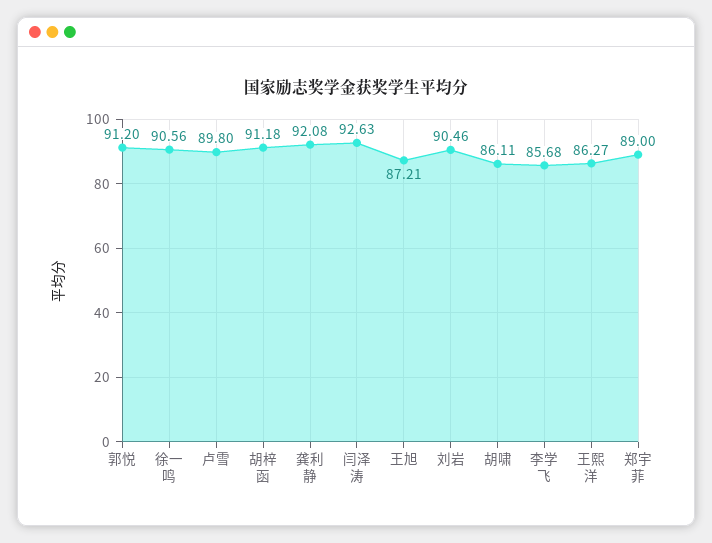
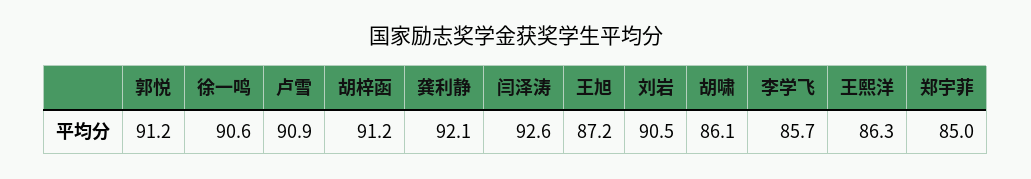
卢雪: 89.8 -> 90.9
郑宇菲: 89 -> 85

